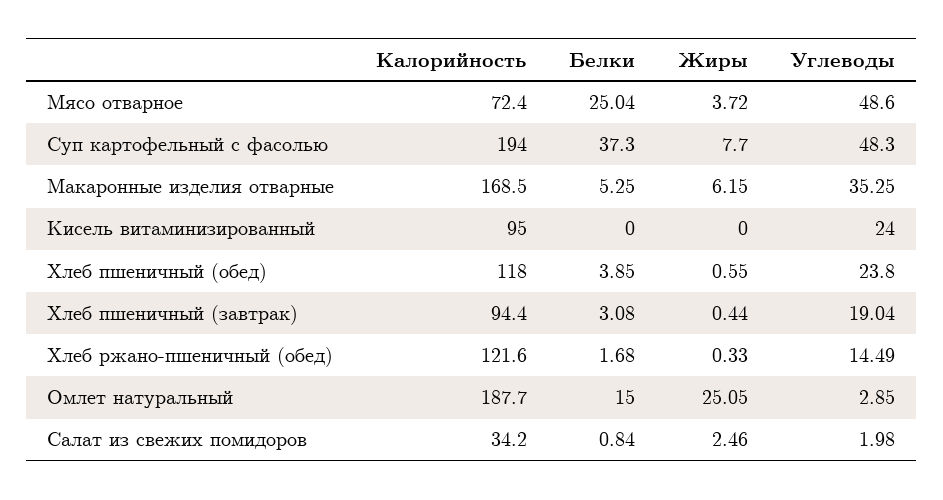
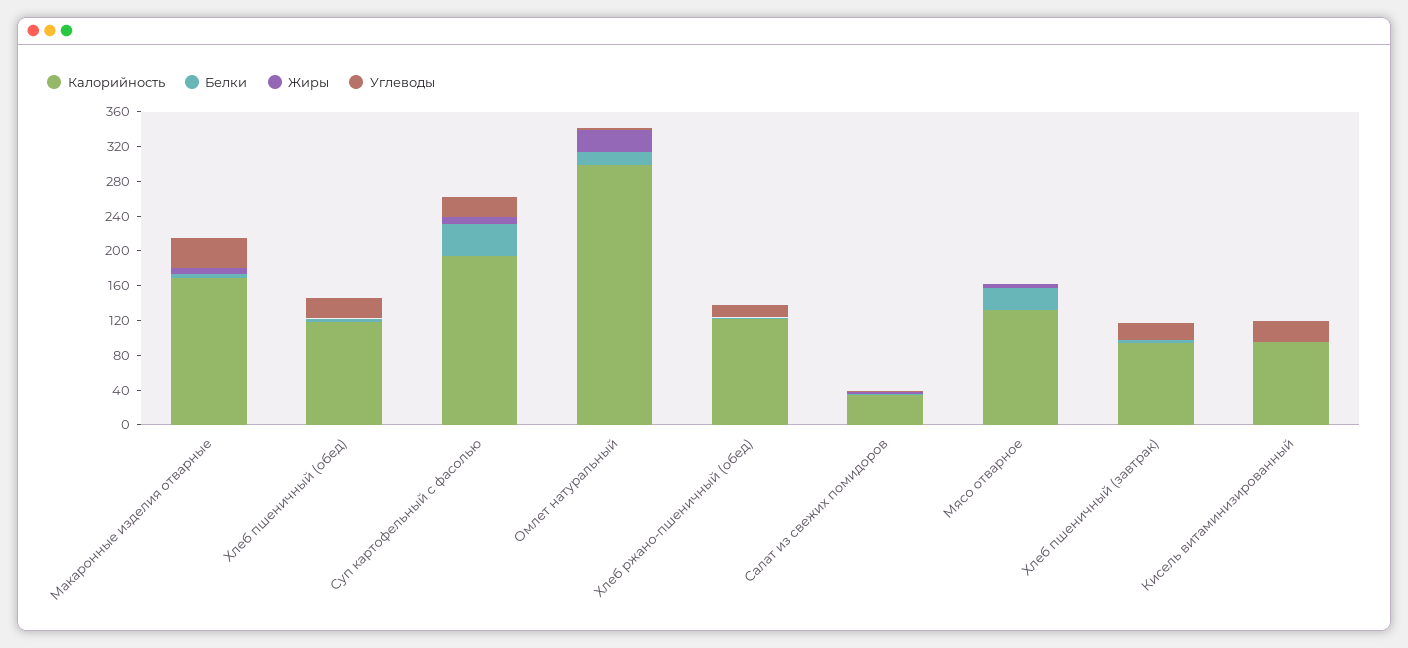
Калорийность, Мясо отварное: 72.4 -> 130
Углеводы, Мясо отварное: 48.6 -> 0
Углеводы, Суп картофельный с фасолью: 48.3 -> 20
Калорийность, Омлет натуральный: 187.7 -> 300

